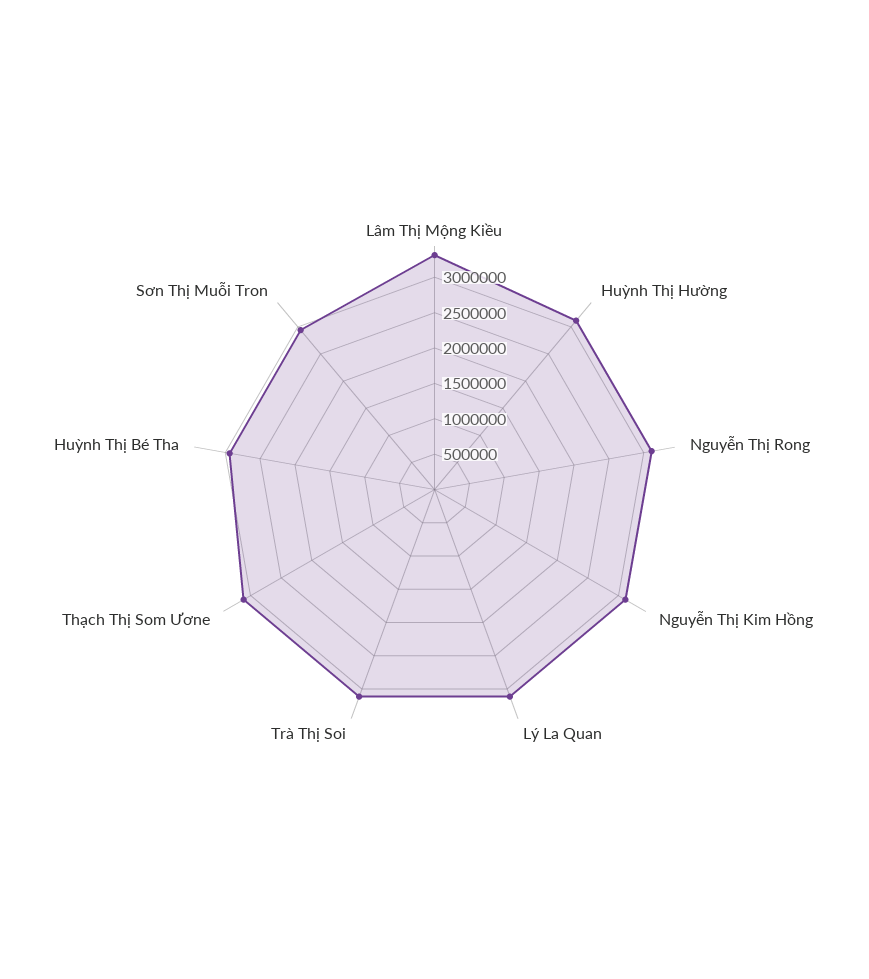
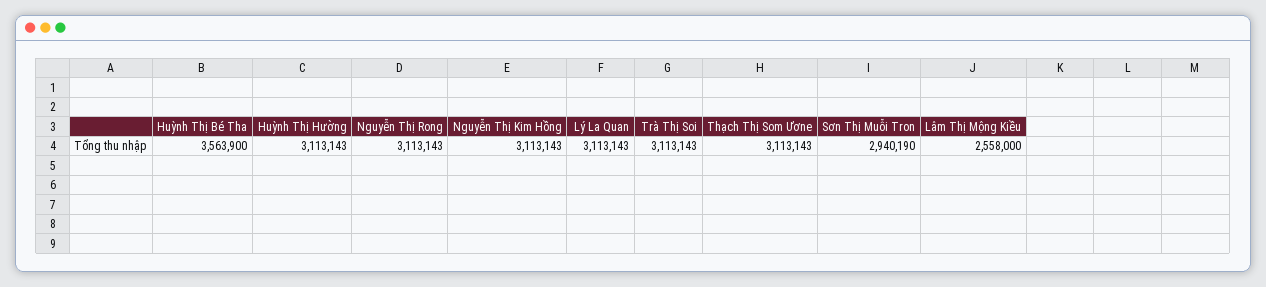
Lâm Thị Mộng Kiều: 3250000 -> 2558000
Huỳnh Thị Bé Tha: 3000000 -> 3563900

